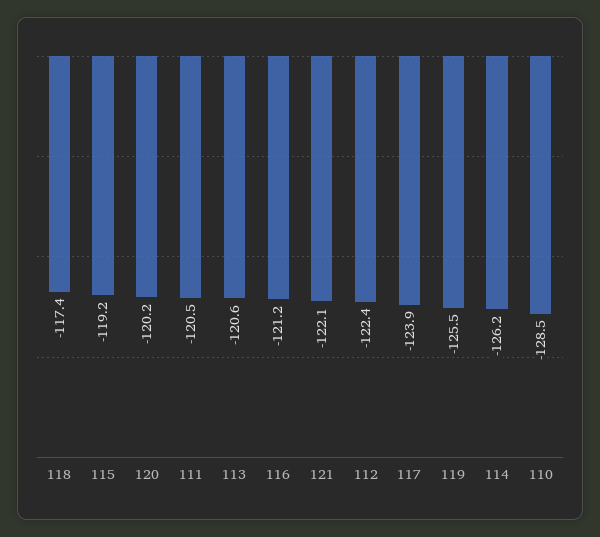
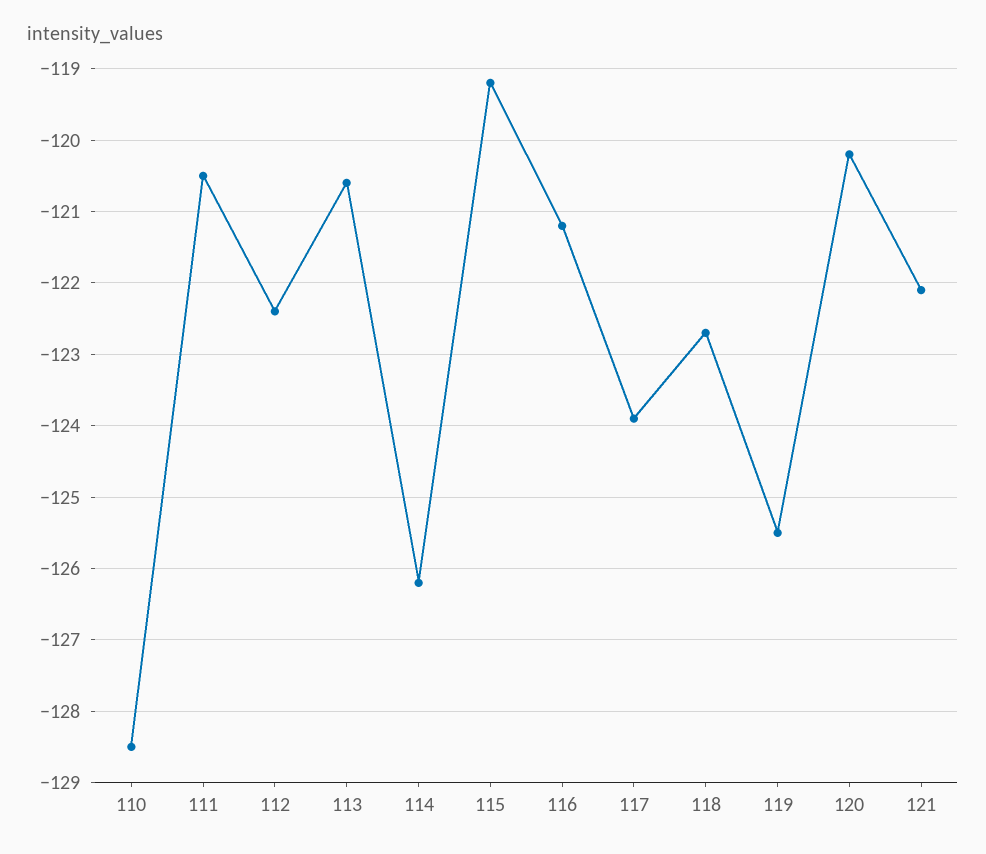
118: -117.4 -> -122.7

